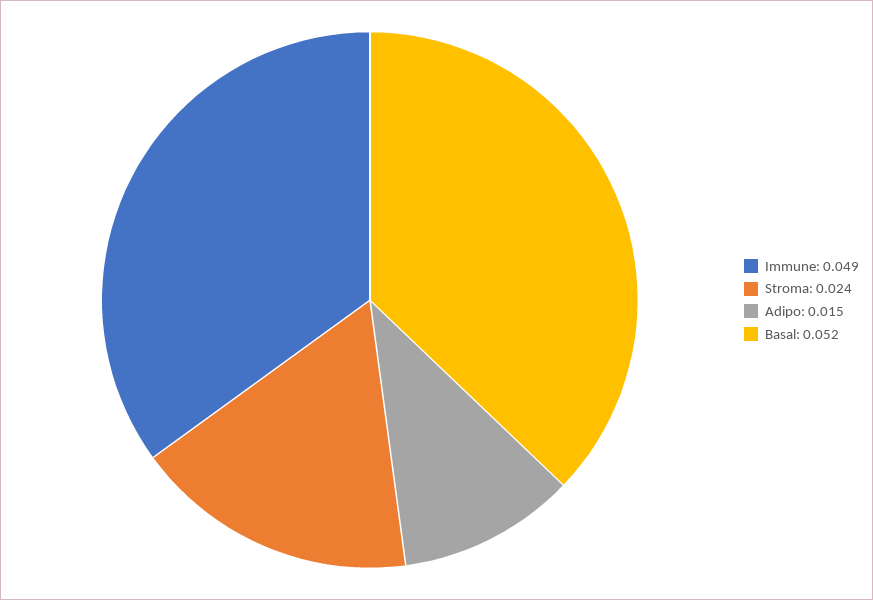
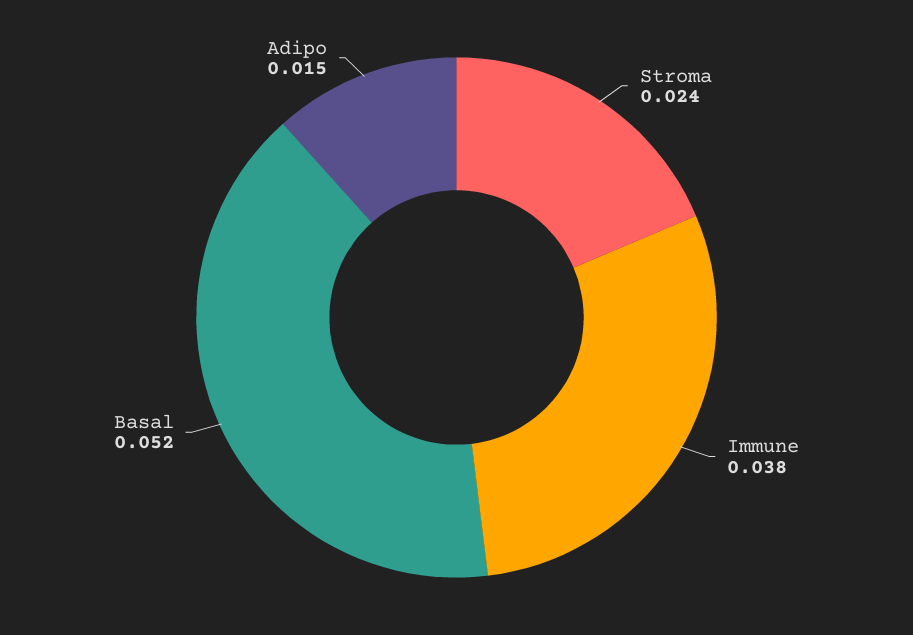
Immune: 0.049 -> 0.038

